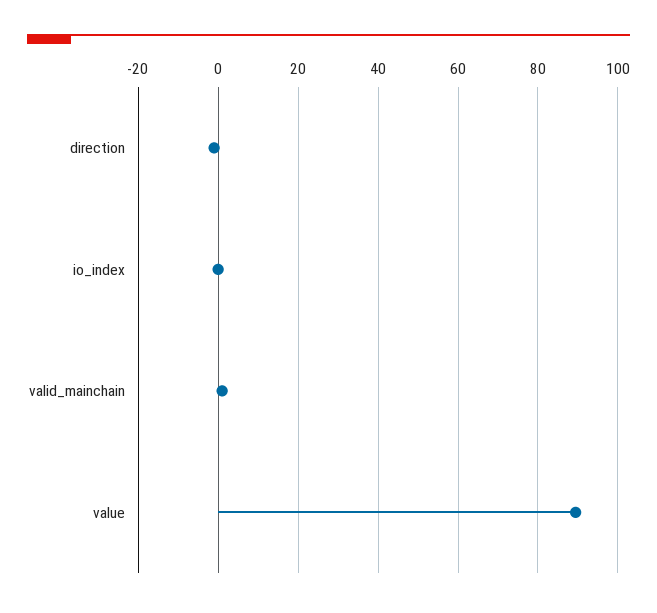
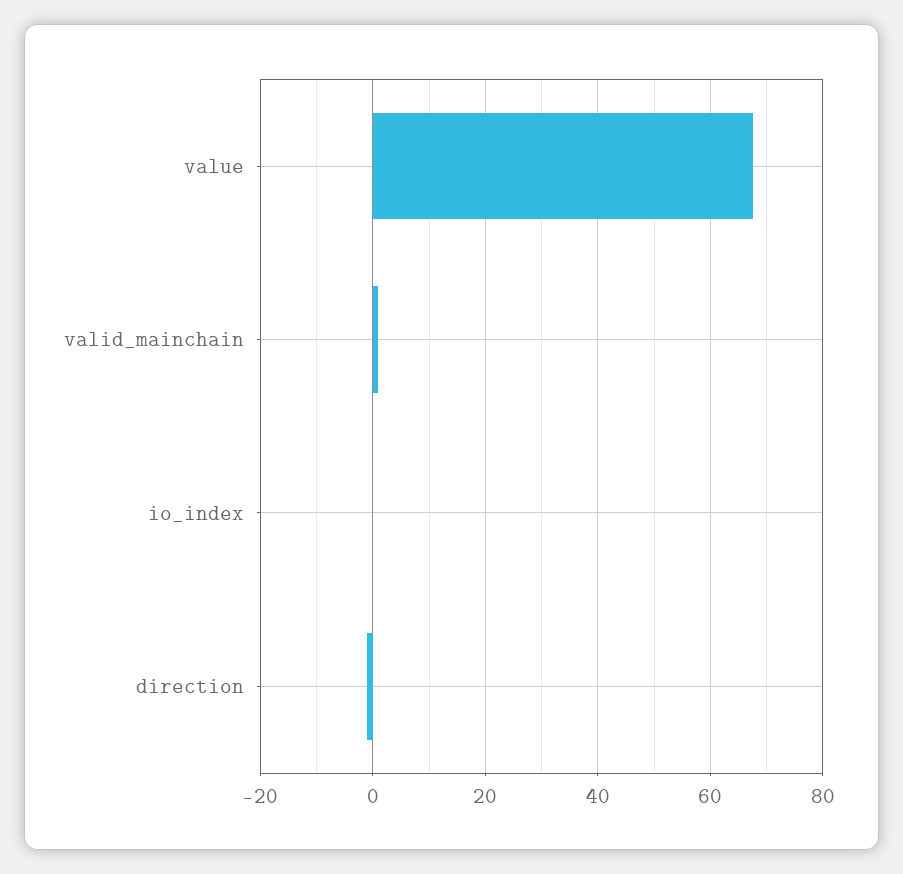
value: 90 -> 68

